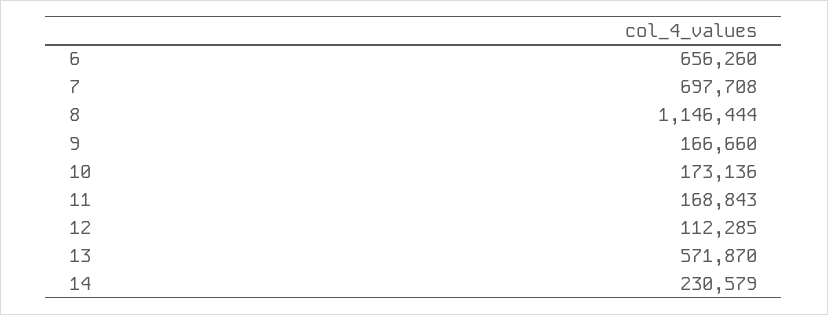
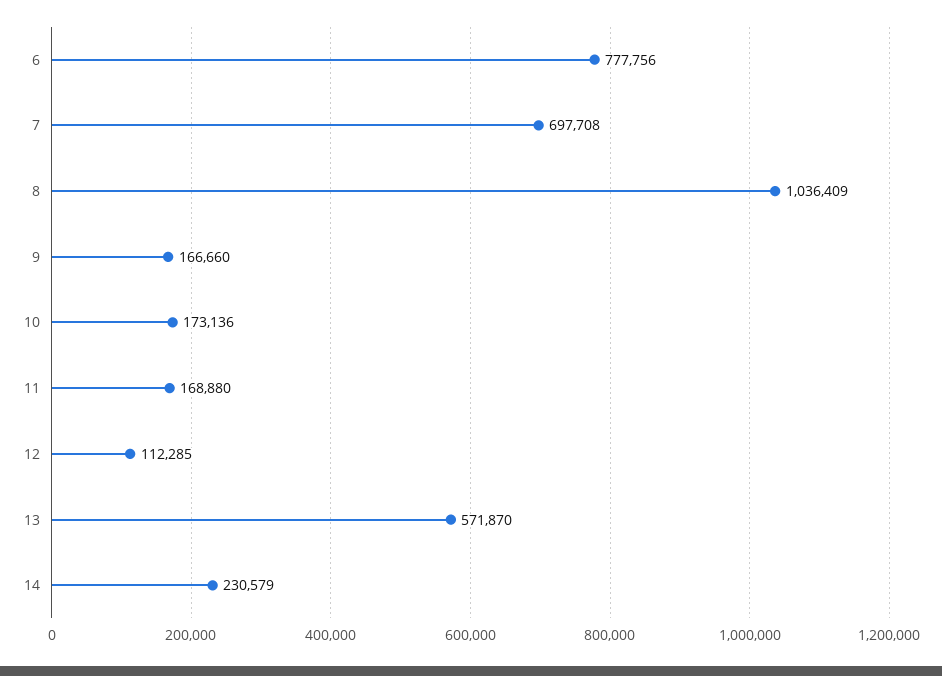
6: 656260 -> 777756
8: 1146444 -> 1036409
11: 168843 -> 168880

